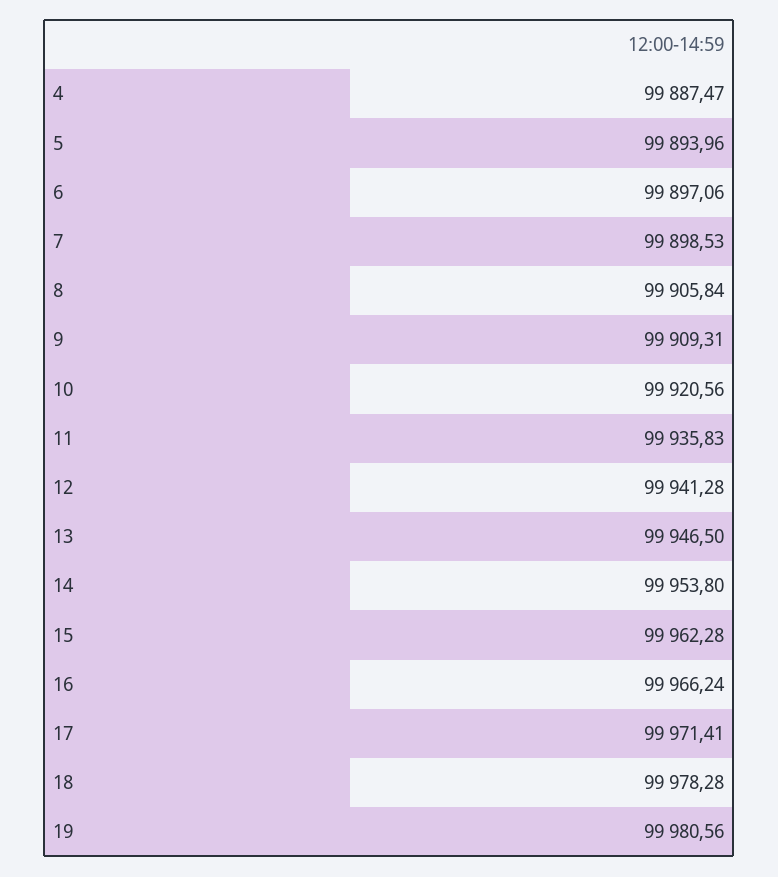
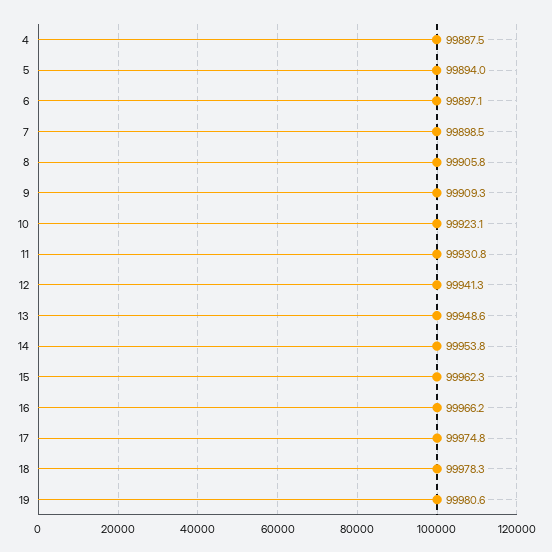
10: 99920.56 -> 99923.1
11: 99935.83 -> 99930.8
13: 99946.5 -> 99948.6
17: 99971.41 -> 99974.8

